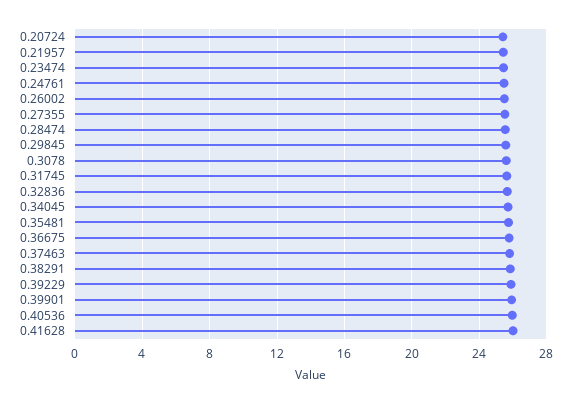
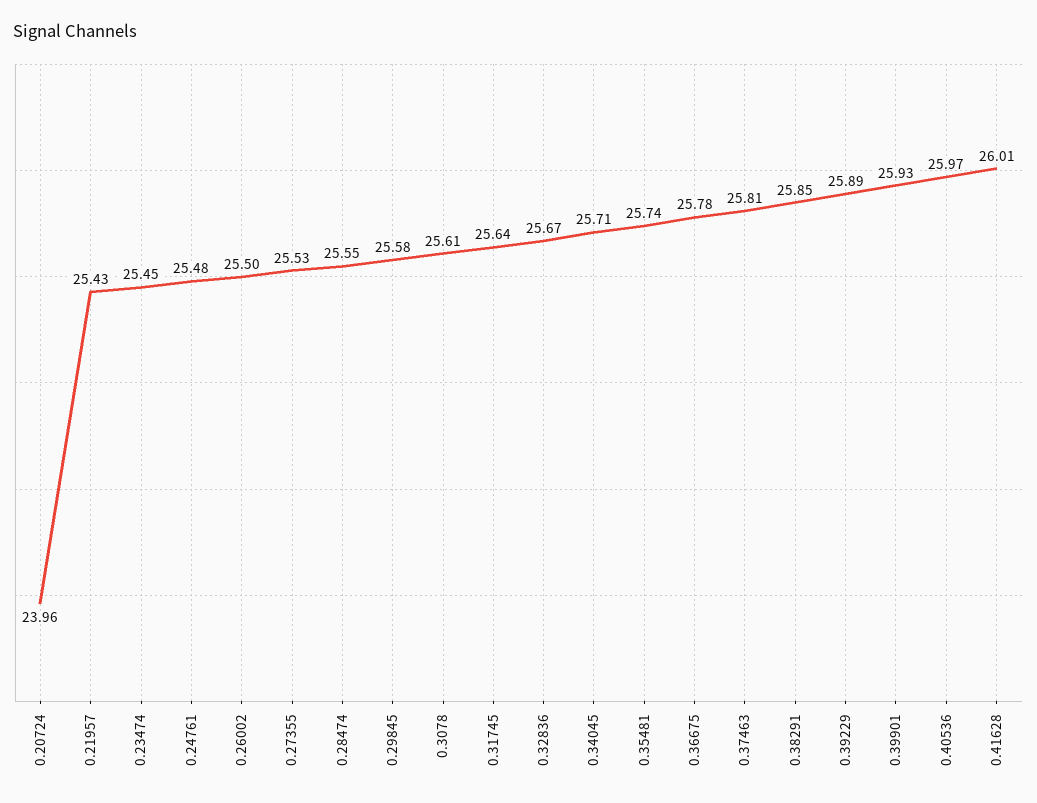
0.20724: 25.5 -> 23.96

